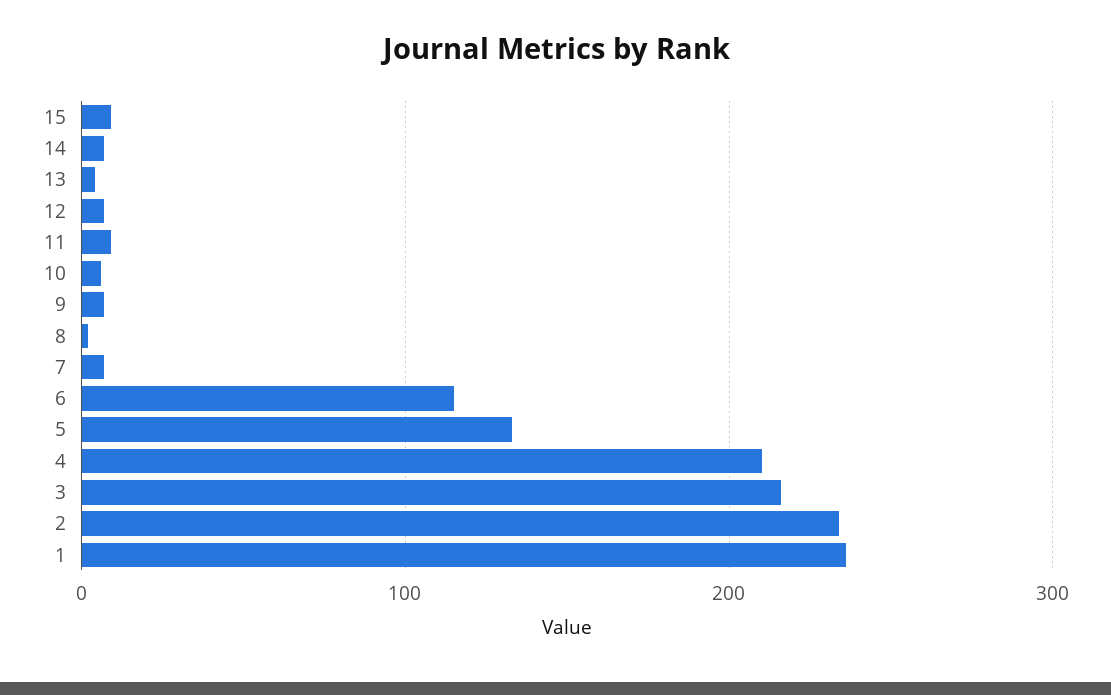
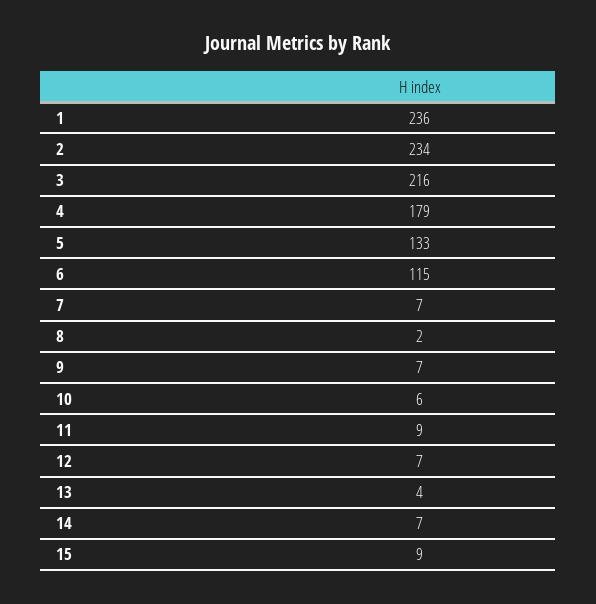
4: 210 -> 179

